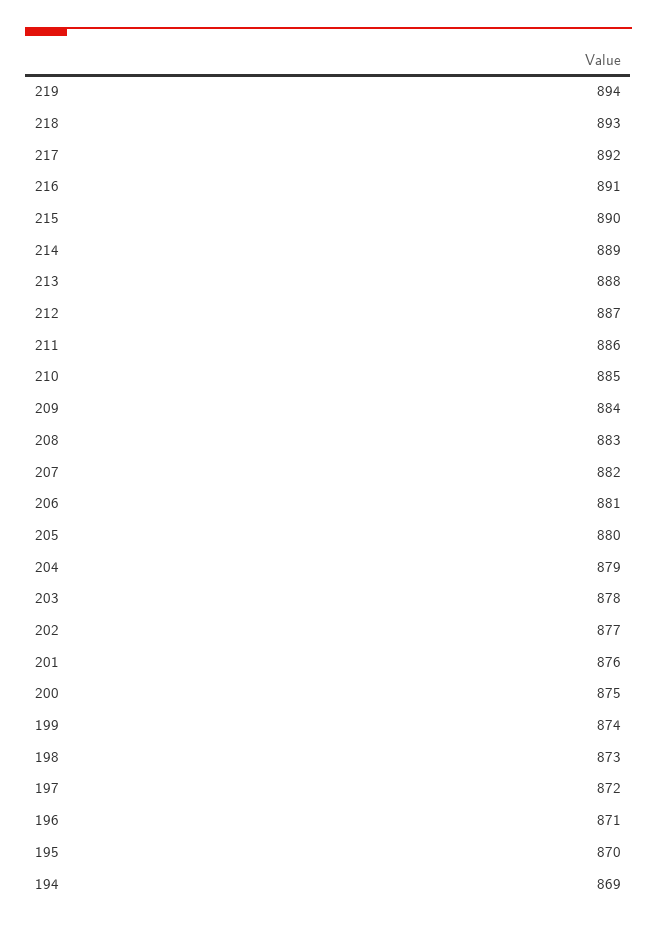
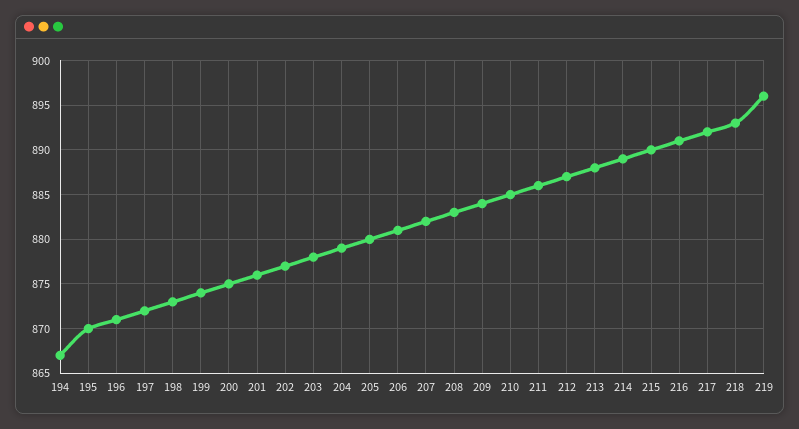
219: 894 -> 896
194: 869 -> 867

